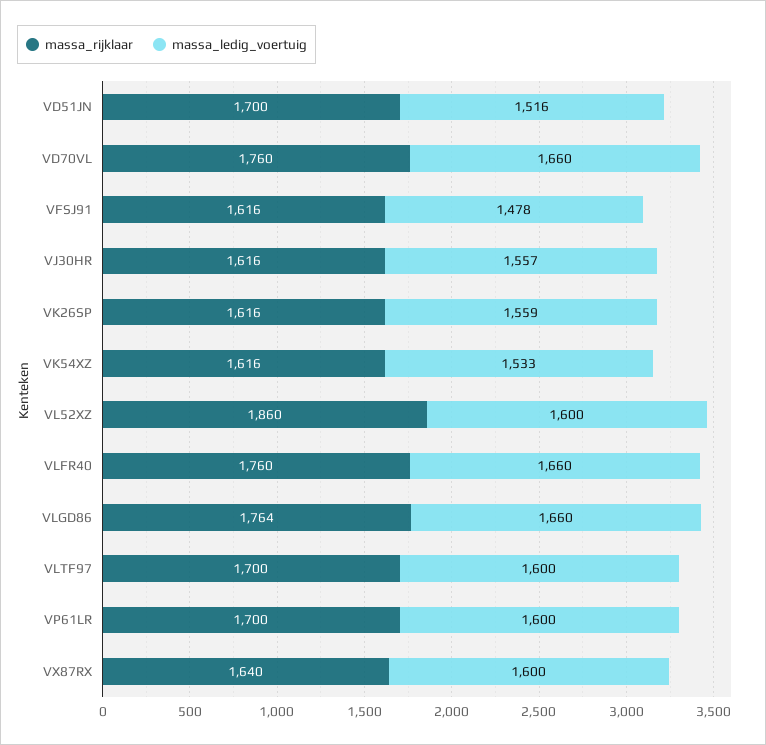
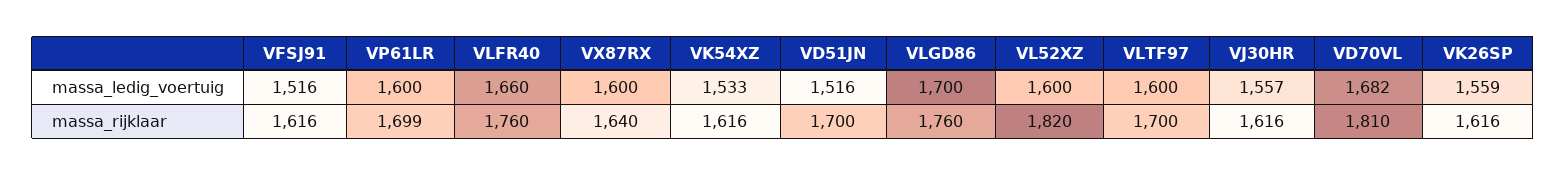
massa_rijklaar, VD70VL: 1760 -> 1810
massa_ledig_voertuig, VD70VL: 1660 -> 1682
massa_ledig_voertuig, VFSJ91: 1478 -> 1516
massa_rijklaar, VL52XZ: 1860 -> 1820
massa_rijklaar, VLGD86: 1764 -> 1760
massa_ledig_voertuig, VLGD86: 1660 -> 1700
massa_rijklaar, VP61LR: 1700 -> 1699

